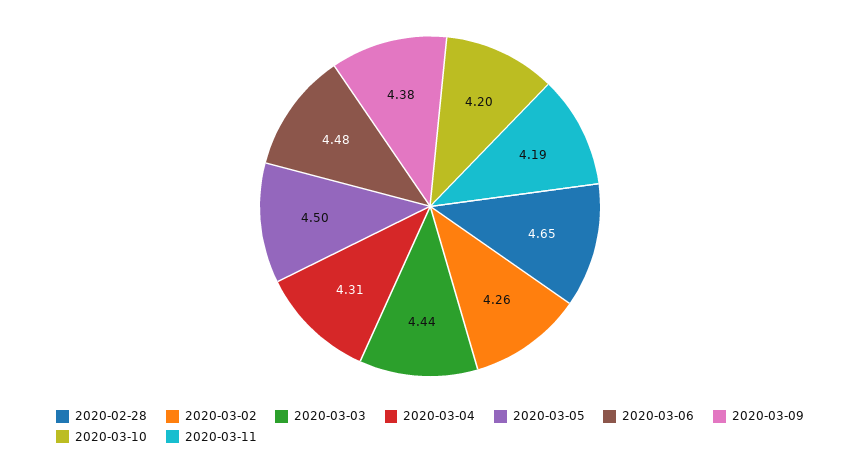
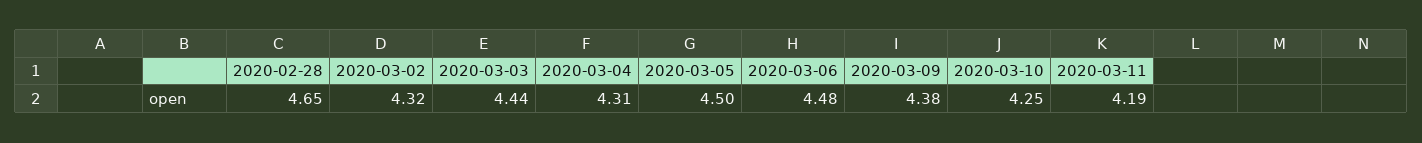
2020-03-02: 4.26 -> 4.32
2020-03-10: 4.2 -> 4.25

